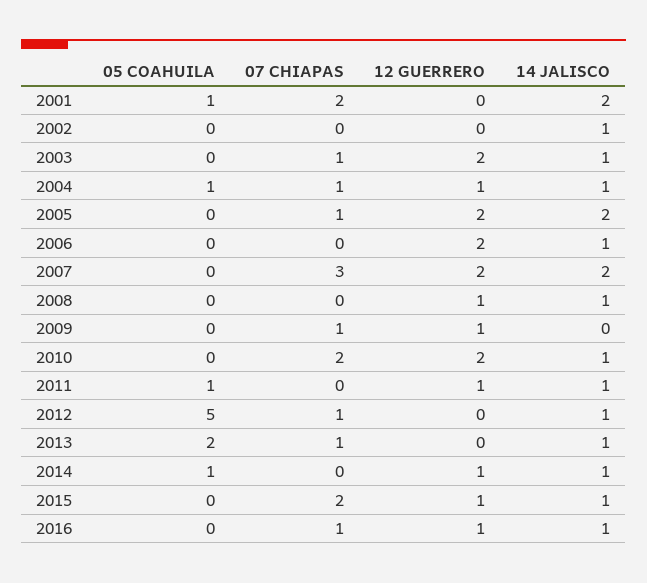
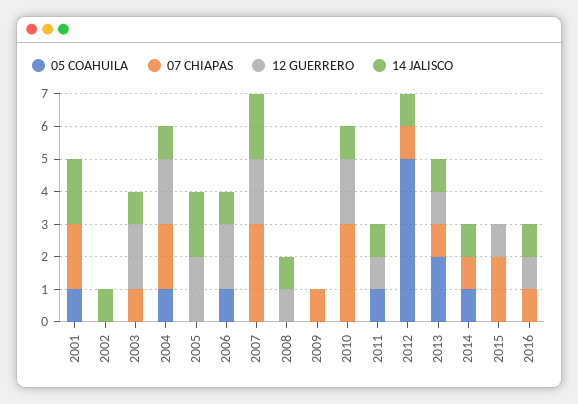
07 CHIAPAS, 2004: 1 -> 2
12 GUERRERO, 2004: 1 -> 2
07 CHIAPAS, 2005: 1 -> 0
05 COAHUILA, 2006: 0 -> 1
12 GUERRERO, 2009: 1 -> 0
07 CHIAPAS, 2010: 2 -> 3
12 GUERRERO, 2013: 0 -> 1
07 CHIAPAS, 2014: 0 -> 1
12 GUERRERO, 2014: 1 -> 0
14 JALISCO, 2015: 1 -> 0

